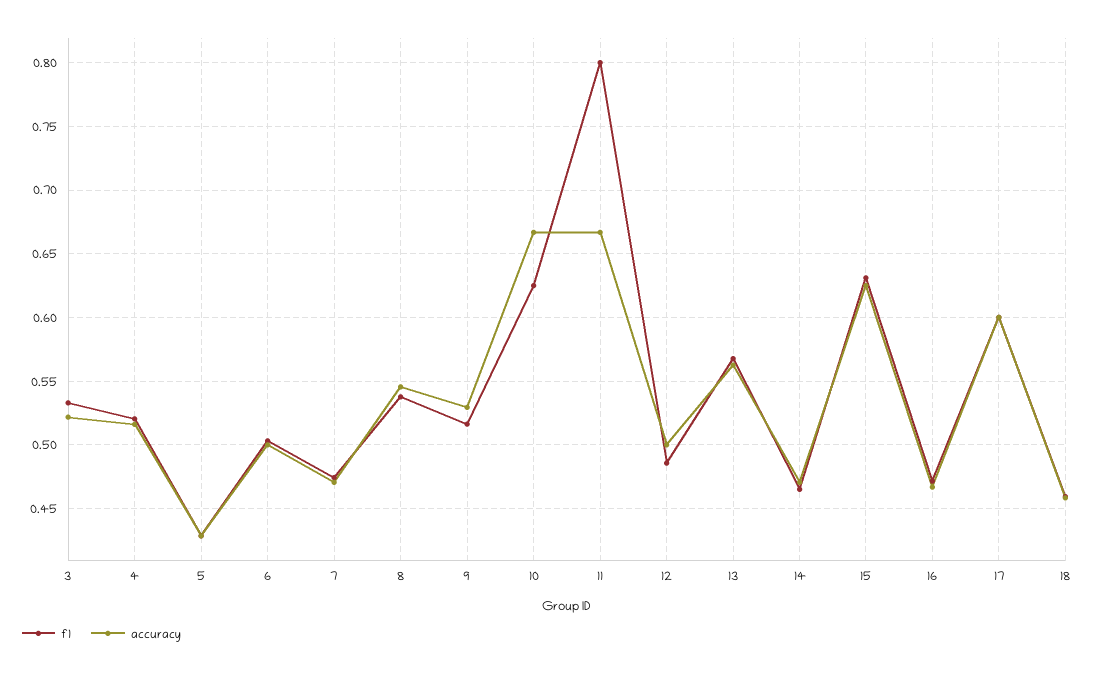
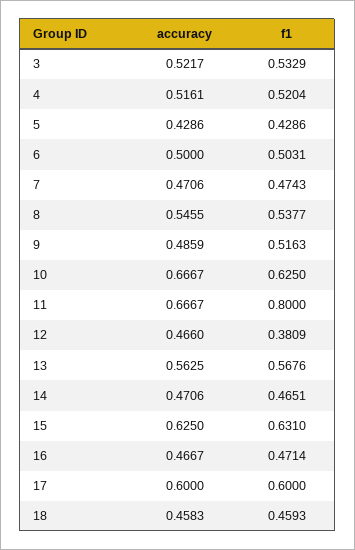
accuracy, 9: 0.53 -> 0.4859
f1, 12: 0.485 -> 0.3809
accuracy, 12: 0.5 -> 0.466

